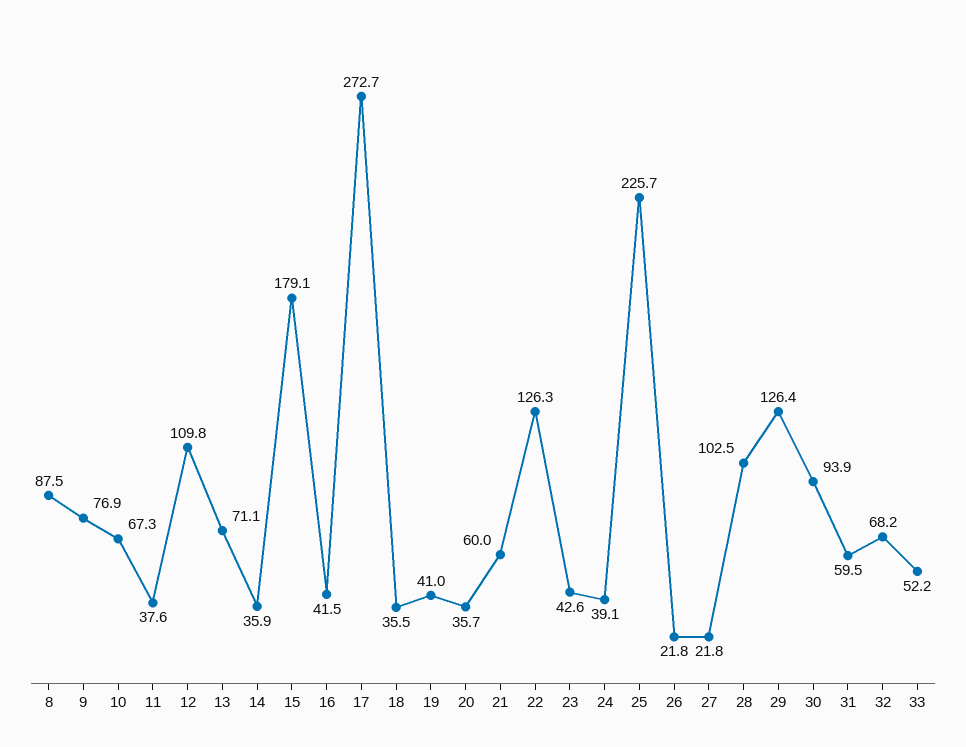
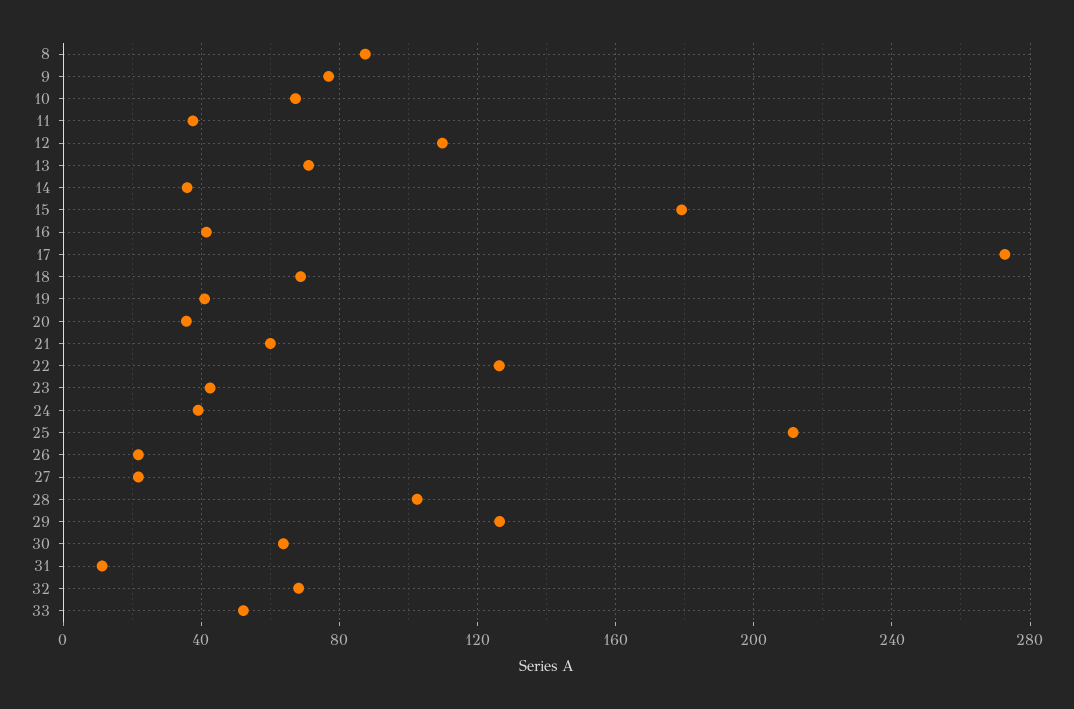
18: 35.5 -> 70
25: 225.7 -> 210
30: 93.9 -> 65
31: 59.5 -> 10

